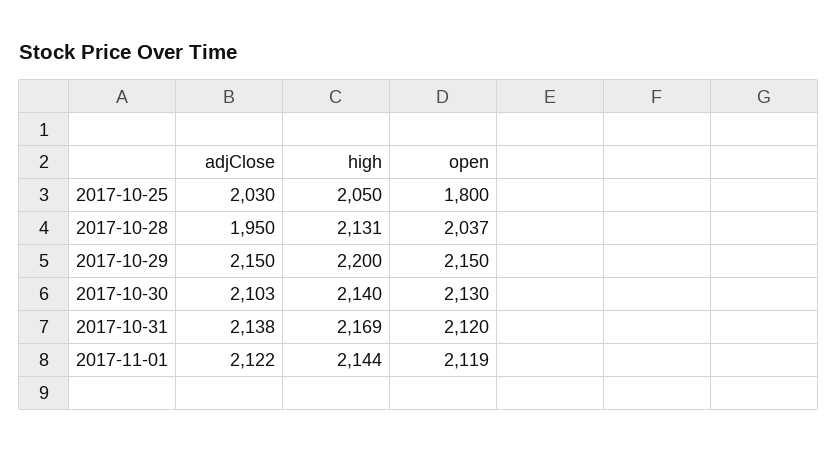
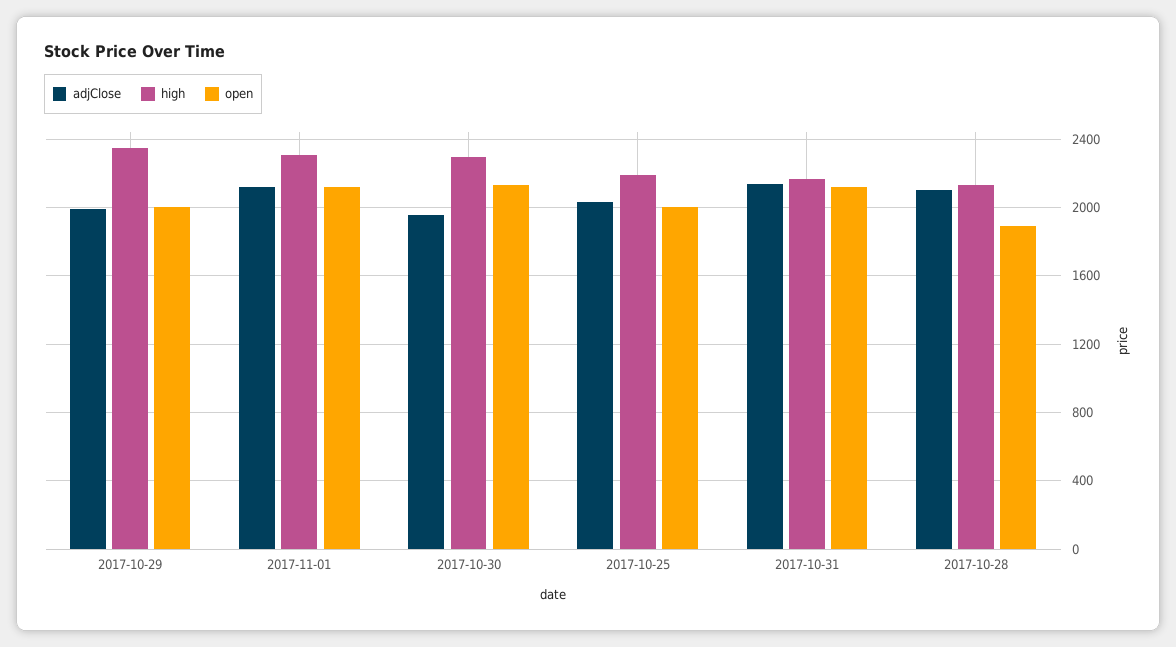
high, 2017-10-25: 2050 -> 2200
open, 2017-10-25: 1800 -> 2000
adjClose, 2017-10-28: 1950 -> 2100
open, 2017-10-28: 2037 -> 1900
adjClose, 2017-10-29: 2150 -> 2000
high, 2017-10-29: 2200 -> 2350
open, 2017-10-29: 2150 -> 2000
adjClose, 2017-10-30: 2103 -> 1950
high, 2017-10-30: 2140 -> 2300
high, 2017-11-01: 2144 -> 2300

